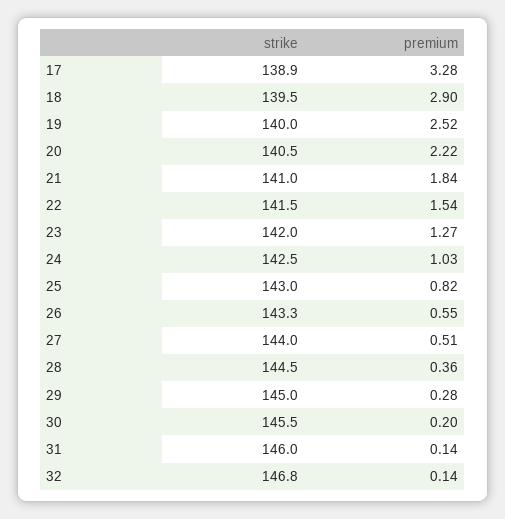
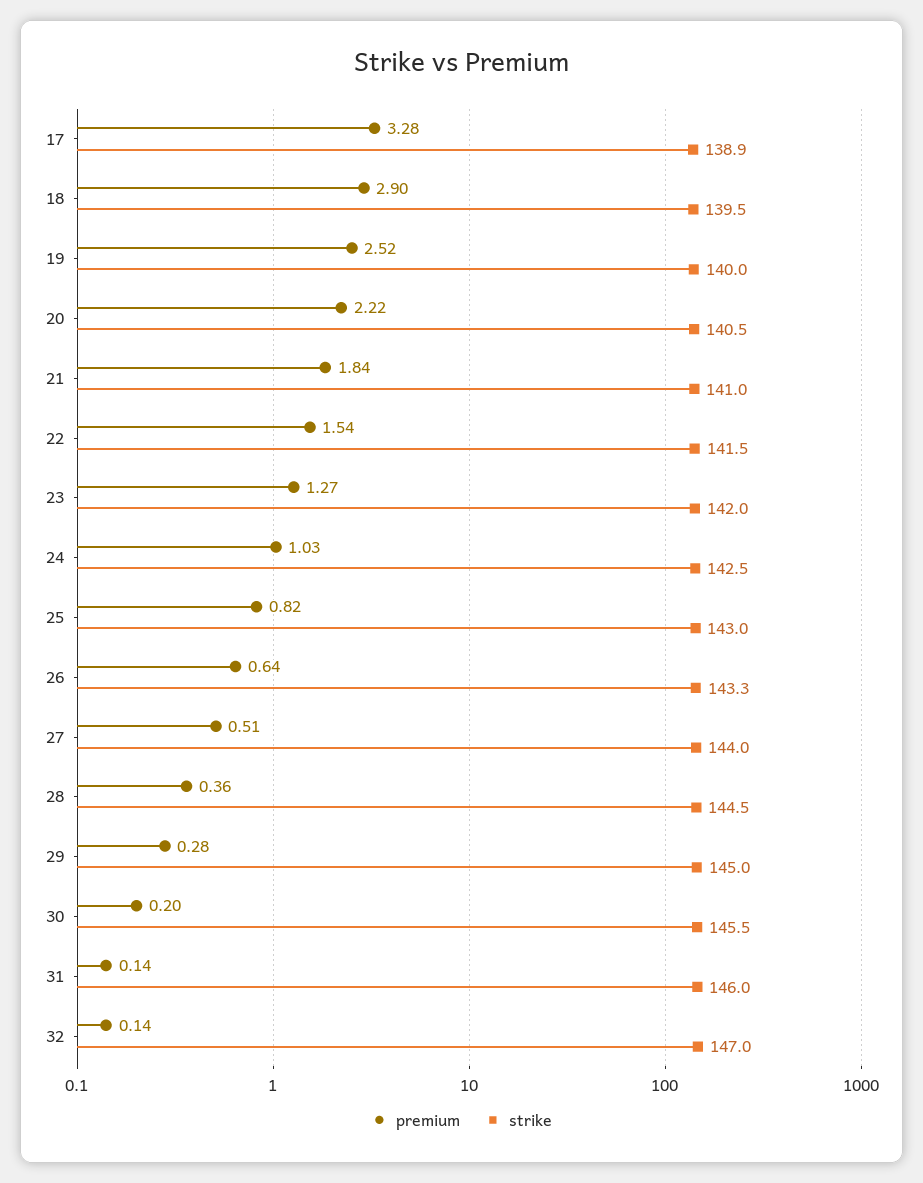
premium, 26: 0.55 -> 0.64
strike, 32: 146.8 -> 147

